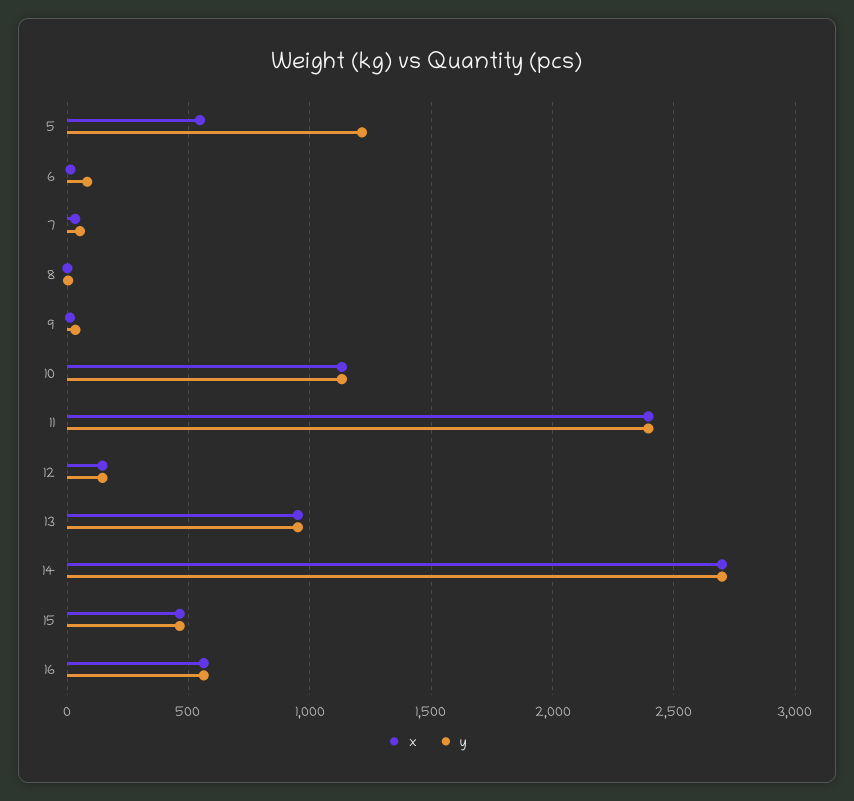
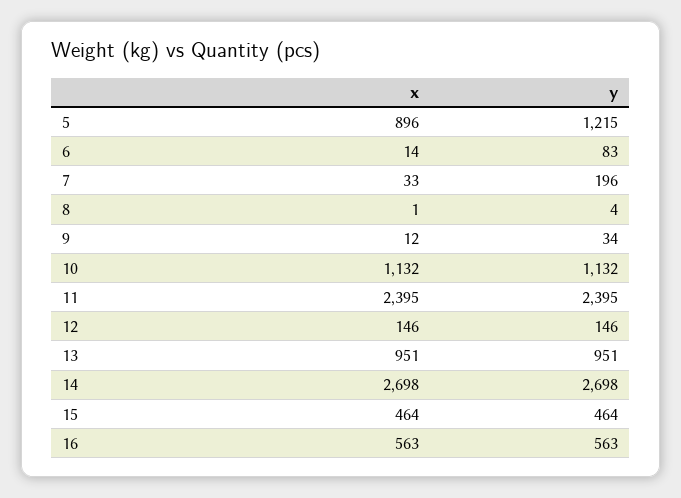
x, 5: 550 -> 896
y, 7: 50 -> 196

